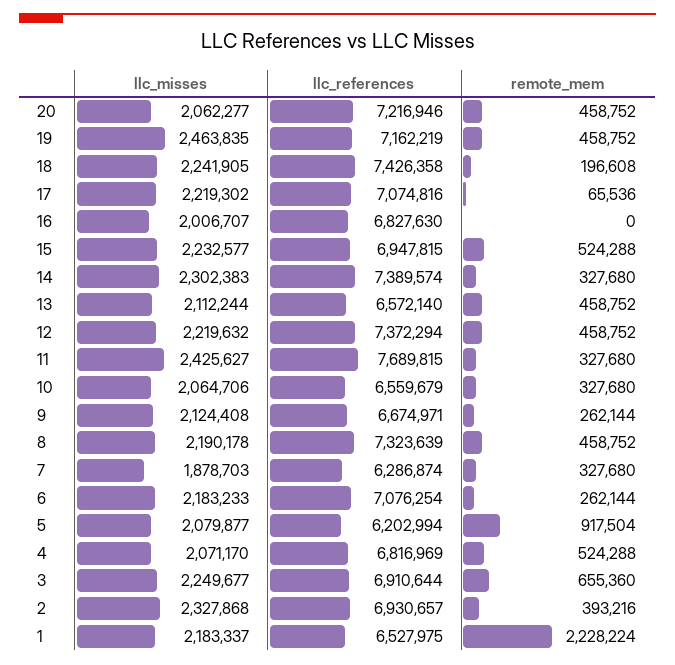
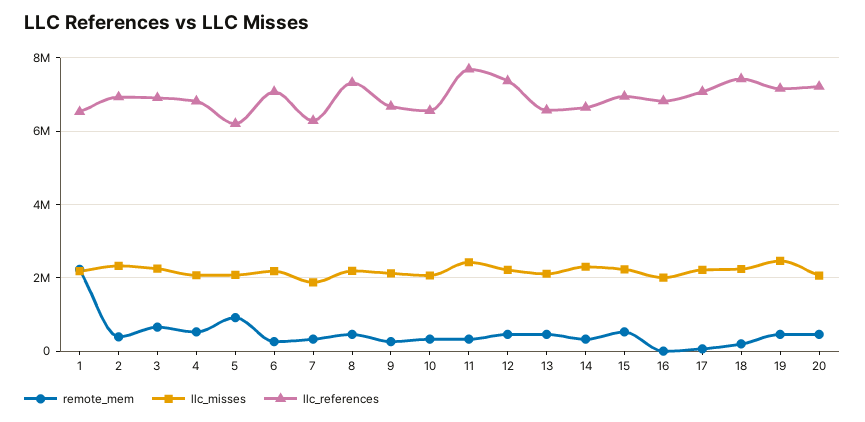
llc_references, 14: 7389574 -> 6600000

